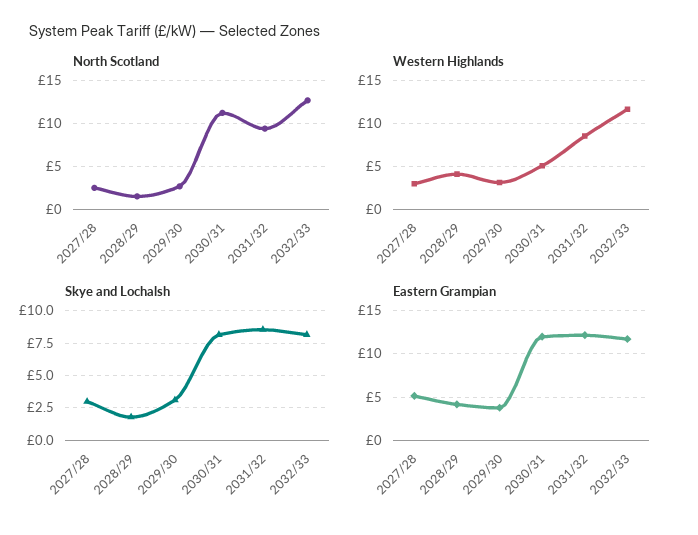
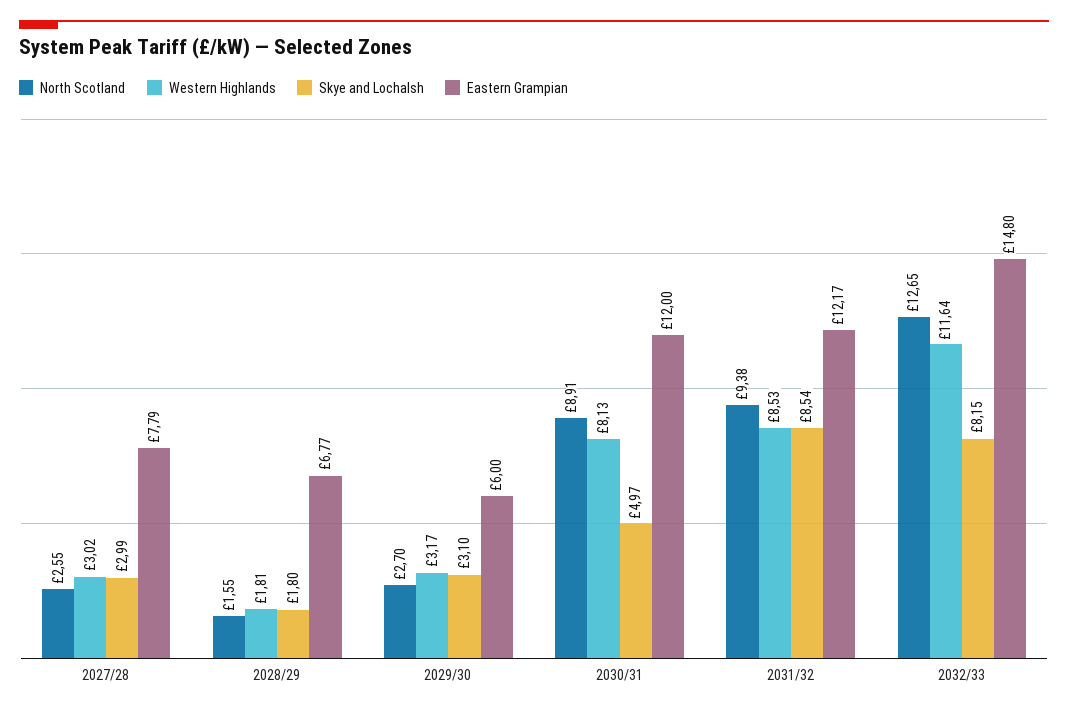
North Scotland, 2030/31: 11 -> 8.91
Western Highlands, 2028/29: 4 -> 1.81
Western Highlands, 2030/31: 5 -> 8.13
Skye and Lochalsh, 2030/31: 8 -> 4.97
Eastern Grampian, 2027/28: 5 -> 7.79
Eastern Grampian, 2028/29: 4 -> 6.77
Eastern Grampian, 2029/30: 4 -> 6
Eastern Grampian, 2032/33: 12 -> 14.8

